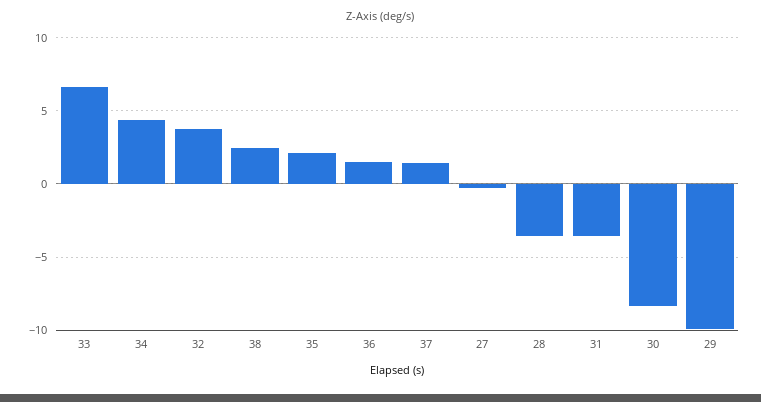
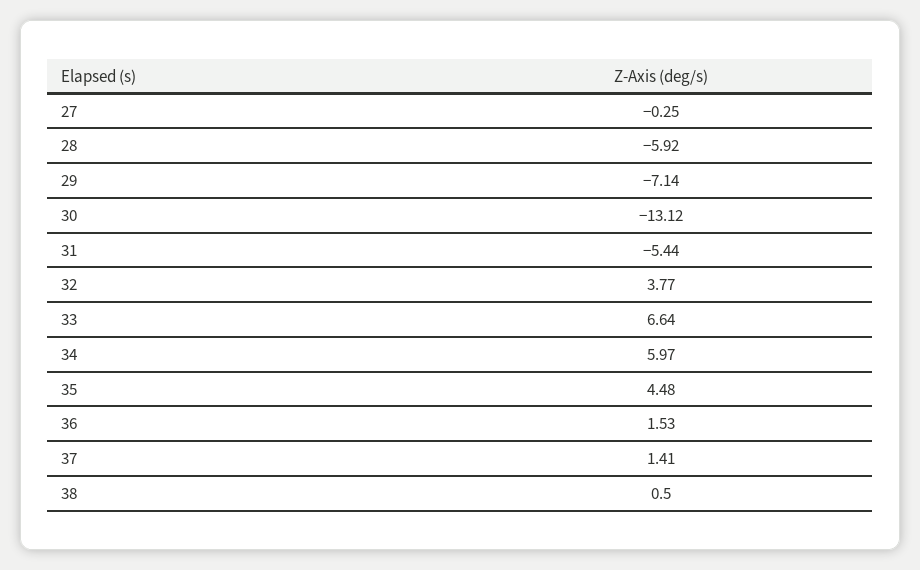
34: 4.5 -> 5.97
38: 2.5 -> 0.5
35: 2 -> 4.48
28: -3.5 -> -5.92
31: -3.5 -> -5.44
30: -8.5 -> -13.12
29: -10 -> -7.14

